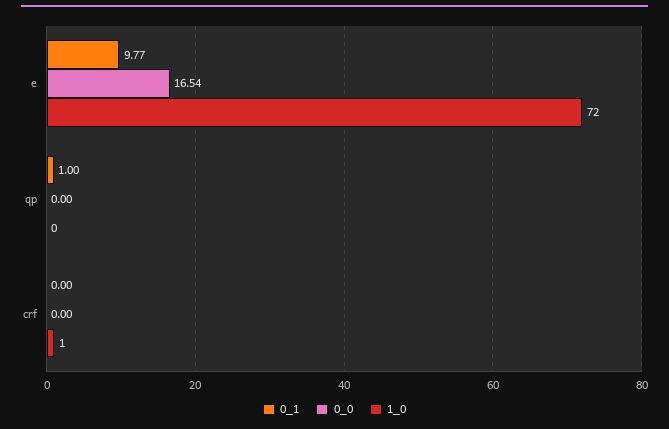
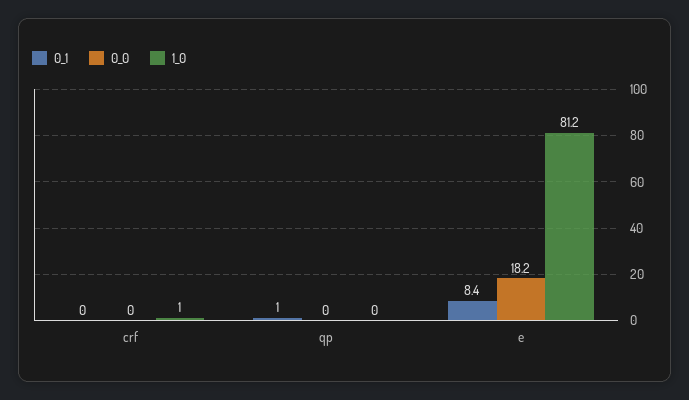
0_1, e: 9.77 -> 8.4
0_0, e: 16.54 -> 18.2
1_0, e: 72 -> 81.2

